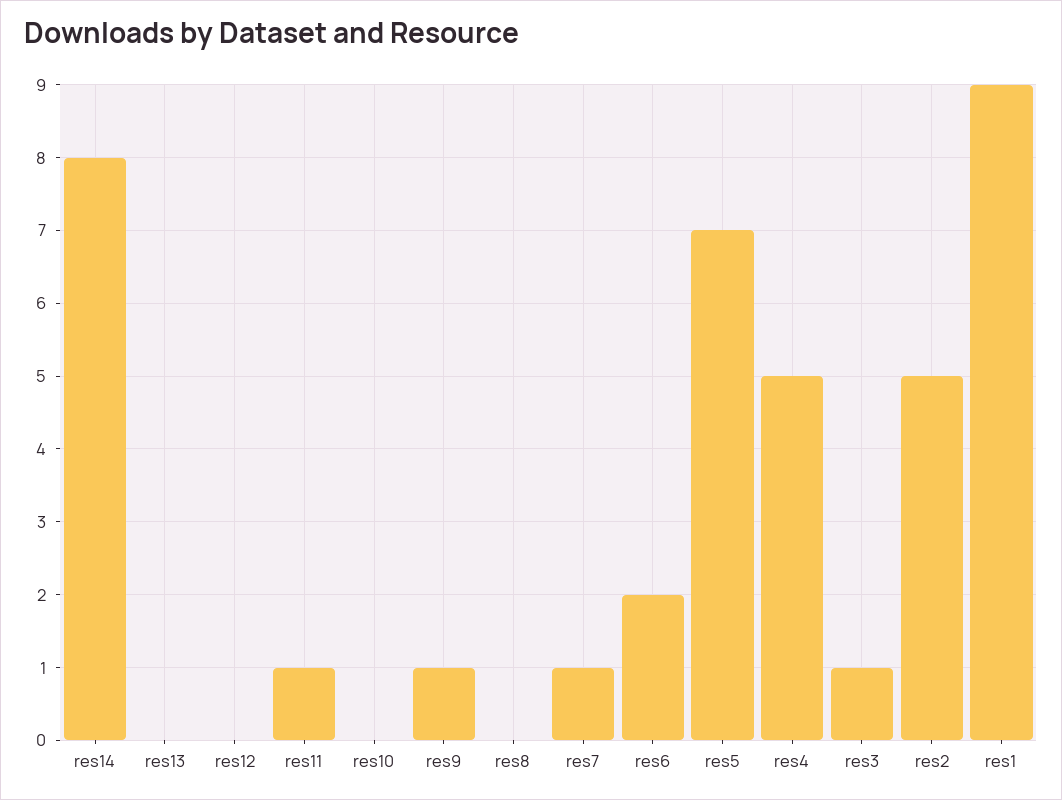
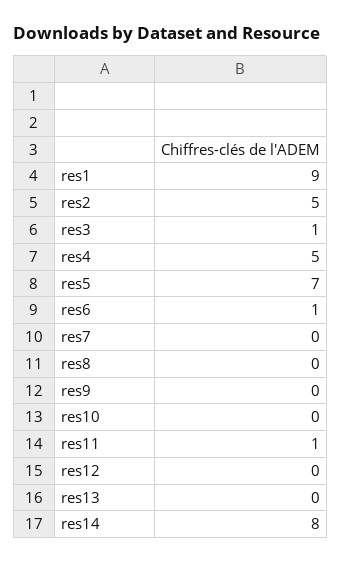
res9: 1 -> 0
res7: 1 -> 0
res6: 2 -> 1

